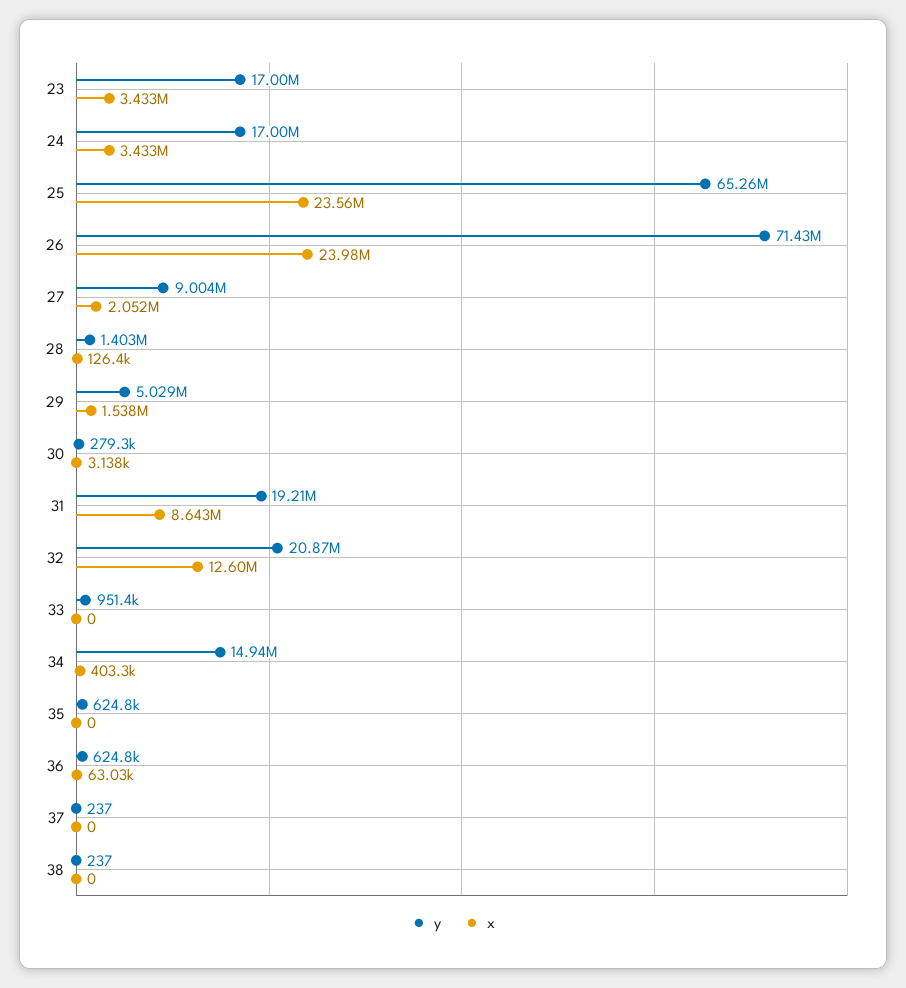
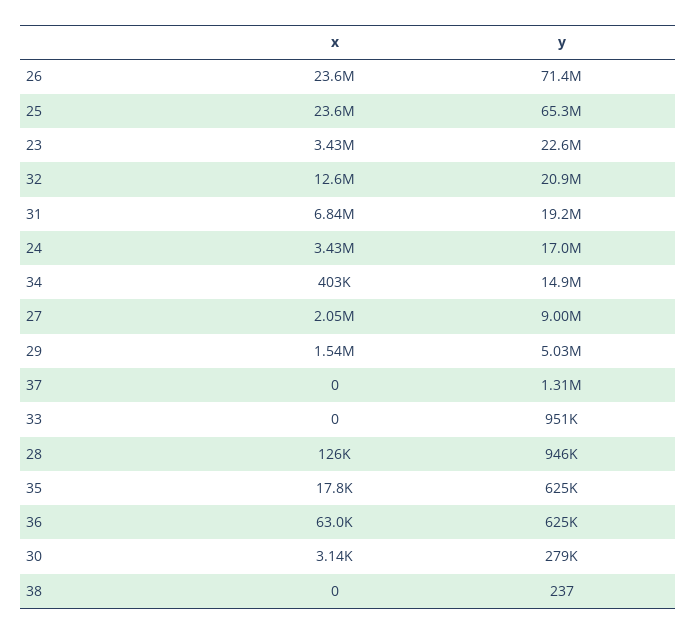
y, 23: 17000000 -> 22600000
x, 26: 23980000 -> 23600000
y, 28: 1403000 -> 946000
x, 31: 8643000 -> 6840000
x, 35: 0 -> 17800
y, 37: 237 -> 1310000

